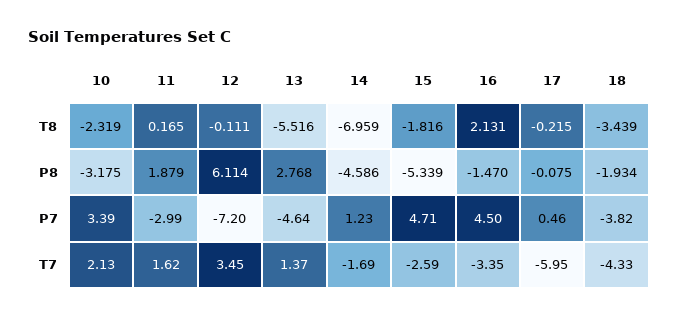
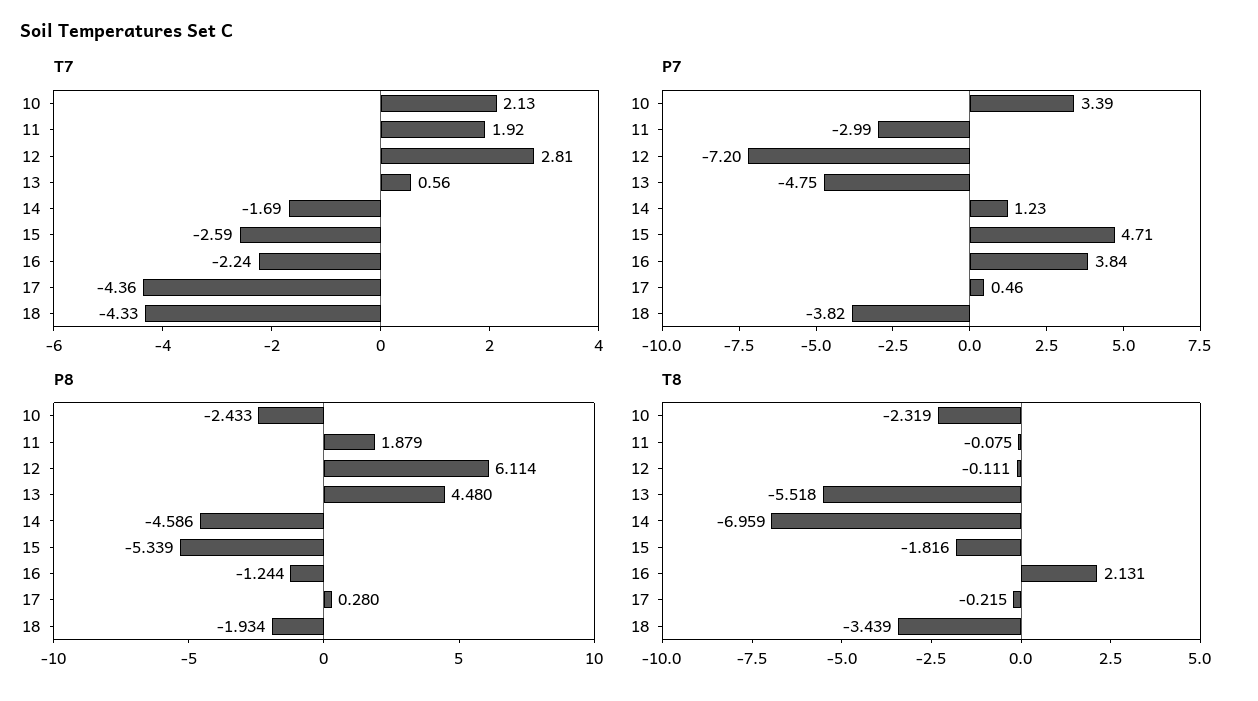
T8, 11: 0.165 -> -0.075
T8, 13: -5.516 -> -5.518
P8, 10: -3.175 -> -2.433
P8, 13: 2.768 -> 4.48
P8, 16: -1.47 -> -1.244
P8, 17: -0.075 -> 0.28
P7, 13: -4.64 -> -4.75
P7, 16: 4.5 -> 3.84
T7, 11: 1.62 -> 1.92
T7, 12: 3.45 -> 2.81
T7, 13: 1.37 -> 0.56
T7, 16: -3.35 -> -2.24
T7, 17: -5.95 -> -4.36

